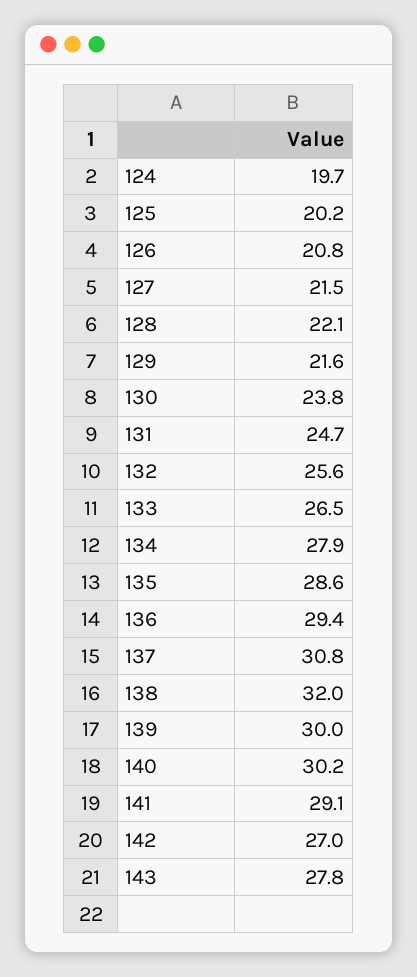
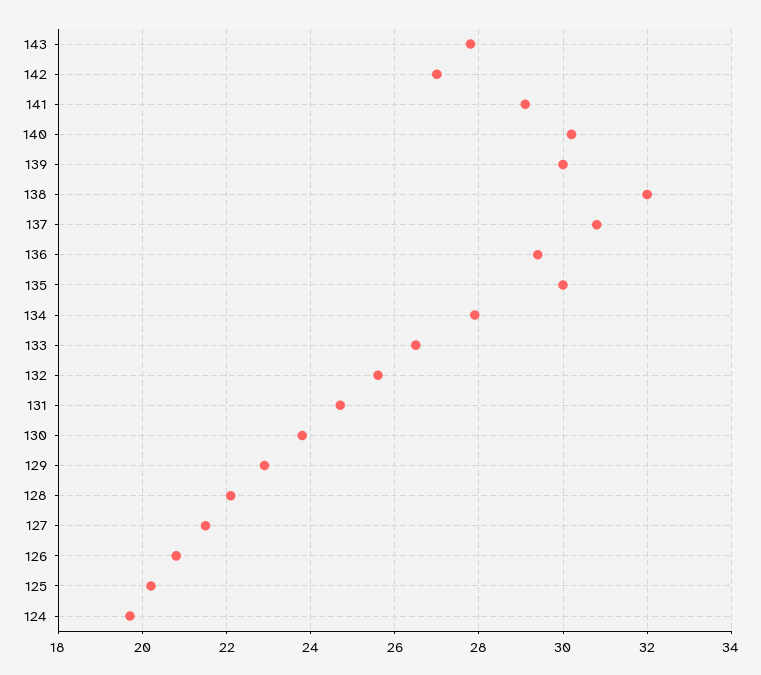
129: 21.6 -> 23
135: 28.6 -> 30

